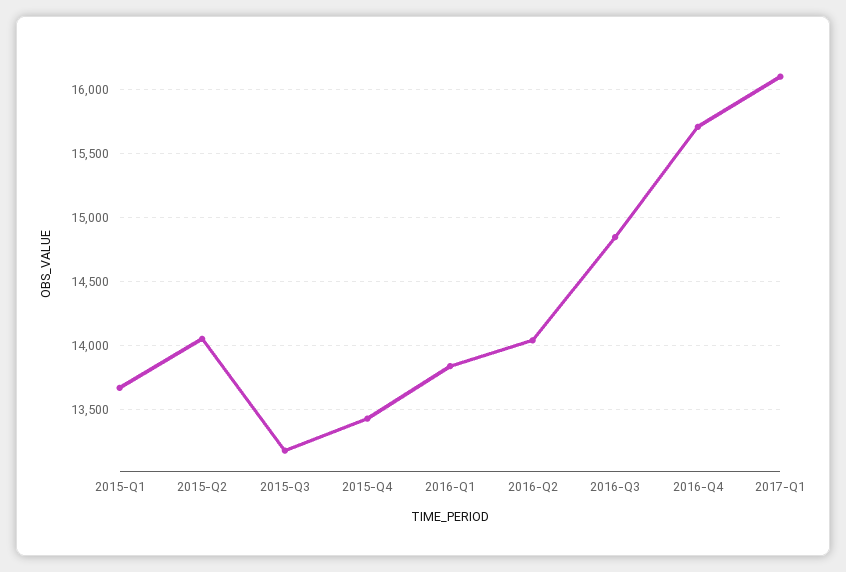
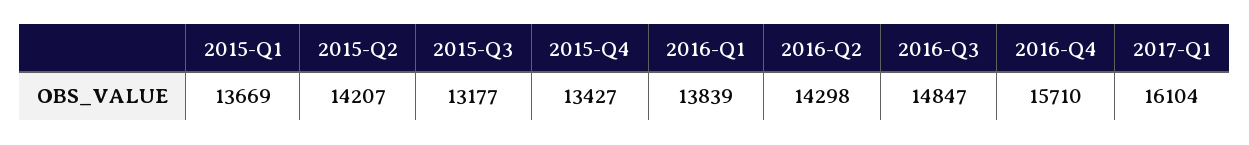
2015-Q2: 14050 -> 14207
2016-Q2: 14050 -> 14298

